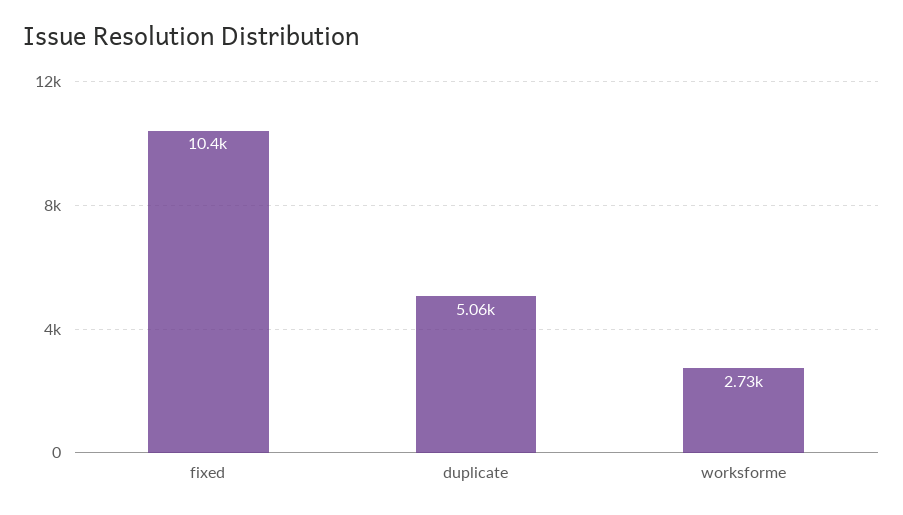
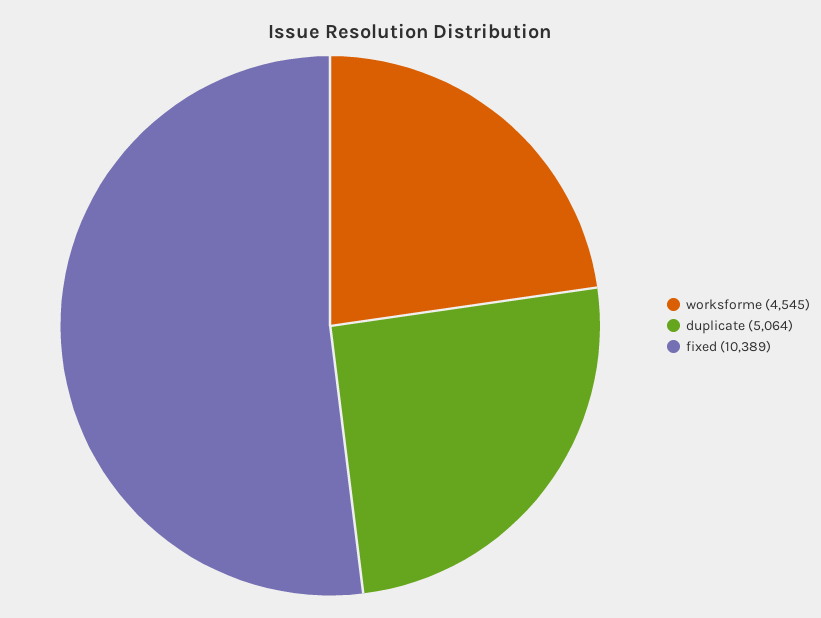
worksforme: 2730 -> 4545

